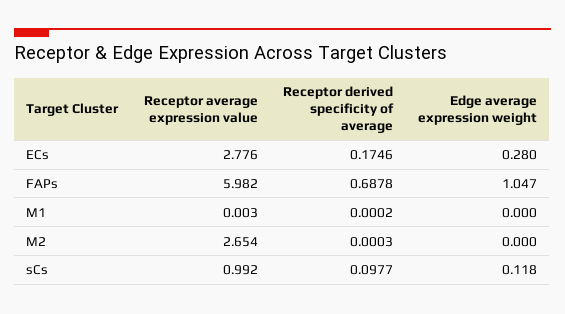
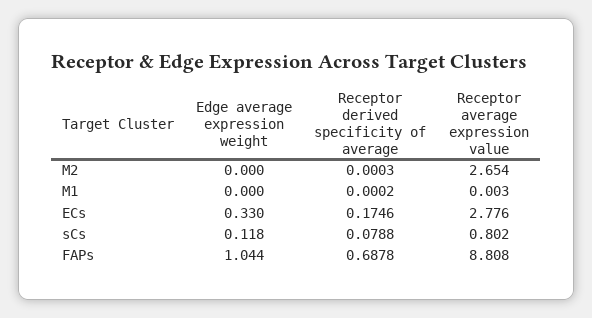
Edge average expression weight, ECs: 0.28 -> 0.33
Receptor average expression value, FAPs: 5.982 -> 8.808
Edge average expression weight, FAPs: 1.047 -> 1.044
Receptor average expression value, sCs: 0.992 -> 0.802
Receptor derived specificity of average, sCs: 0.0977 -> 0.0788

